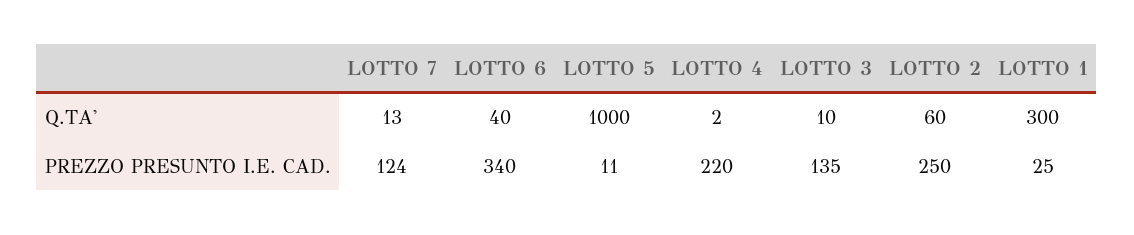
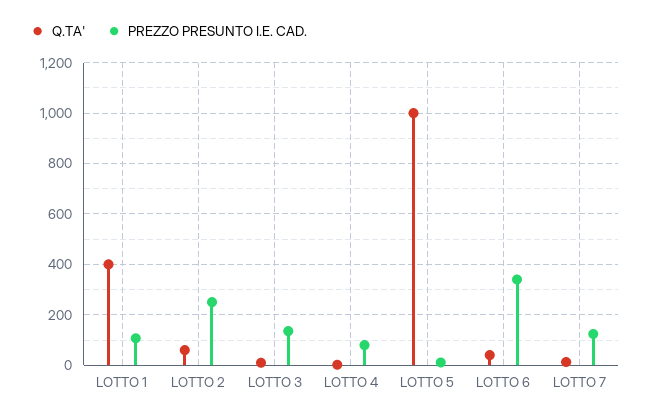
Q.TA', LOTTO 1: 300 -> 400
PREZZO PRESUNTO I.E. CAD., LOTTO 4: 220 -> 75
PREZZO PRESUNTO I.E. CAD., LOTTO 1: 25 -> 100

